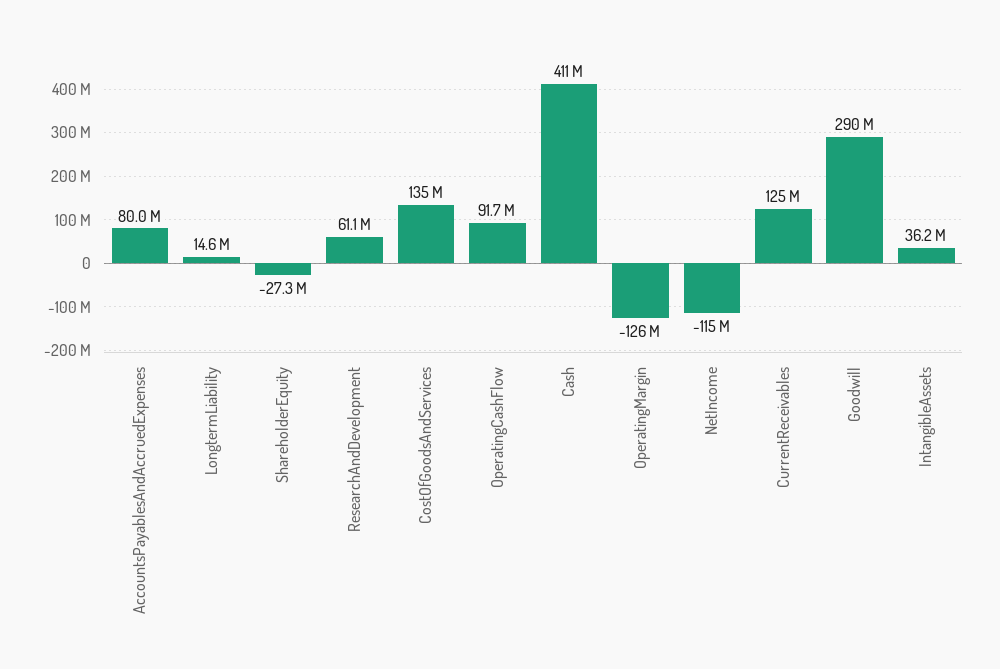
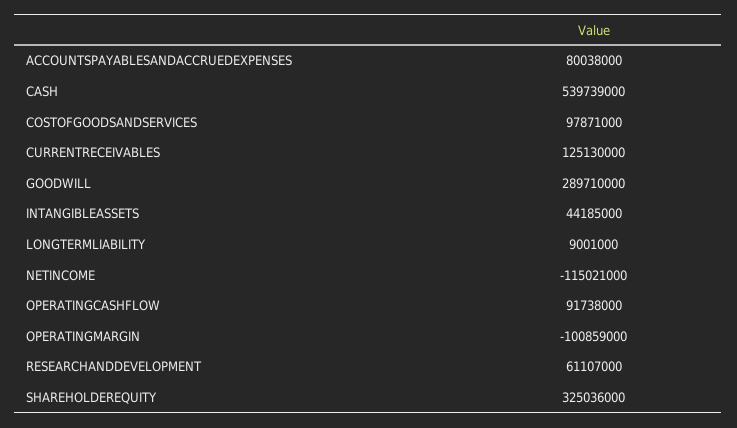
LongtermLiability: 14600000 -> 9001000
ShareholderEquity: -27300000 -> 325036000
CostOfGoodsAndServices: 135000000 -> 97871000
Cash: 411000000 -> 539739000
OperatingMargin: -126000000 -> -100859000
IntangibleAssets: 36200000 -> 44185000

